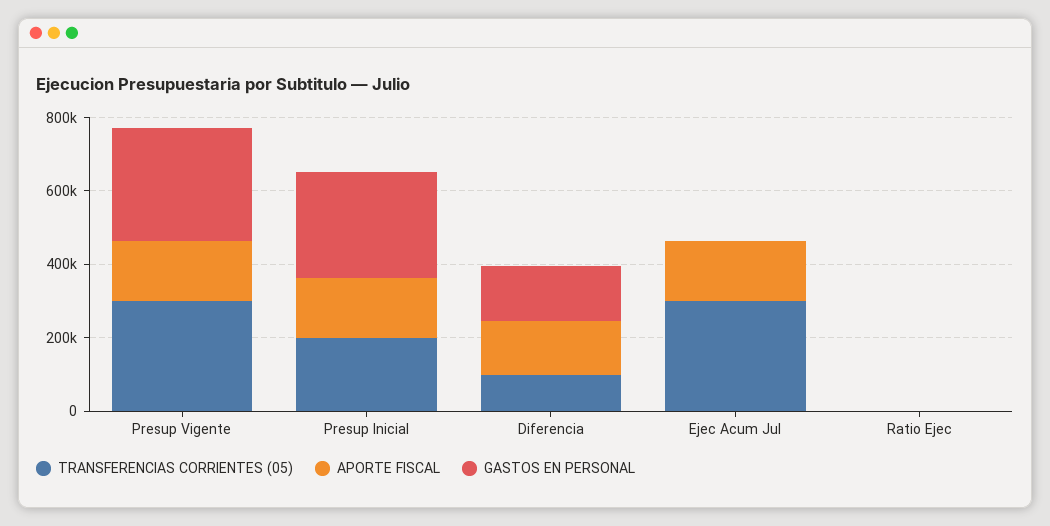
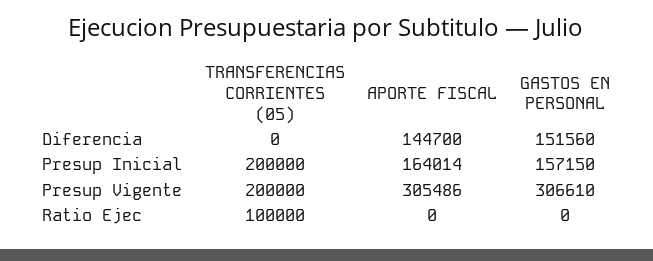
TRANSFERENCIAS CORRIENTES (05), Presup Vigente: 300000 -> 200000
APORTE FISCAL, Presup Vigente: 150000 -> 305486
GASTOS EN PERSONAL, Presup Inicial: 300000 -> 157150
TRANSFERENCIAS CORRIENTES (05), Diferencia: 100000 -> 0
TRANSFERENCIAS CORRIENTES (05), Ejec Acum Jul: 300000 -> none
APORTE FISCAL, Ejec Acum Jul: 150000 -> none
GASTOS EN PERSONAL, Ejec Acum Jul: 0 -> none
TRANSFERENCIAS CORRIENTES (05), Ratio Ejec: 0 -> 100000

